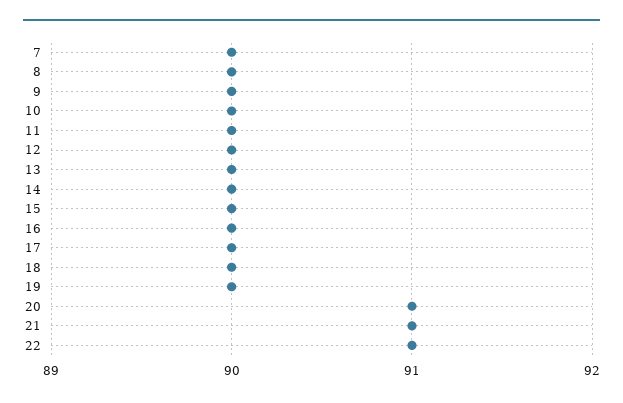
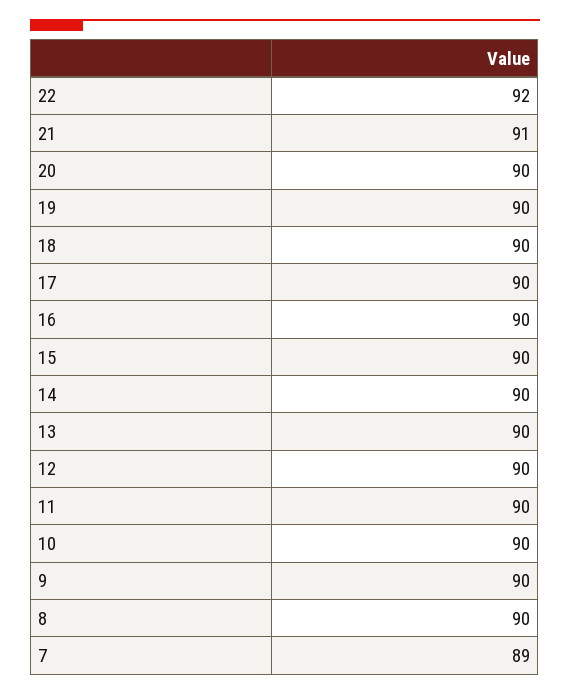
7: 90 -> 89
20: 91 -> 90
22: 91 -> 92

